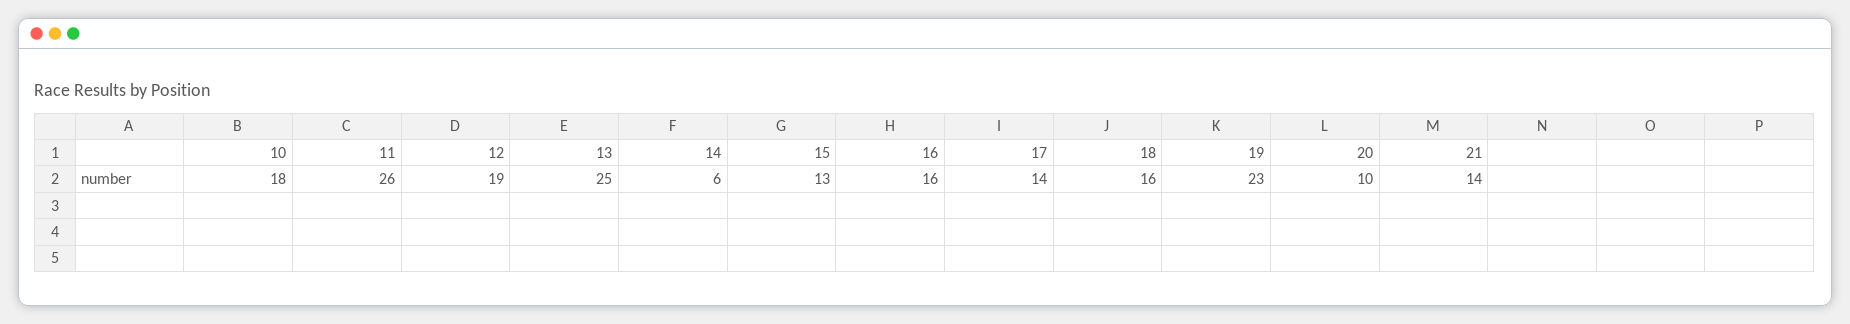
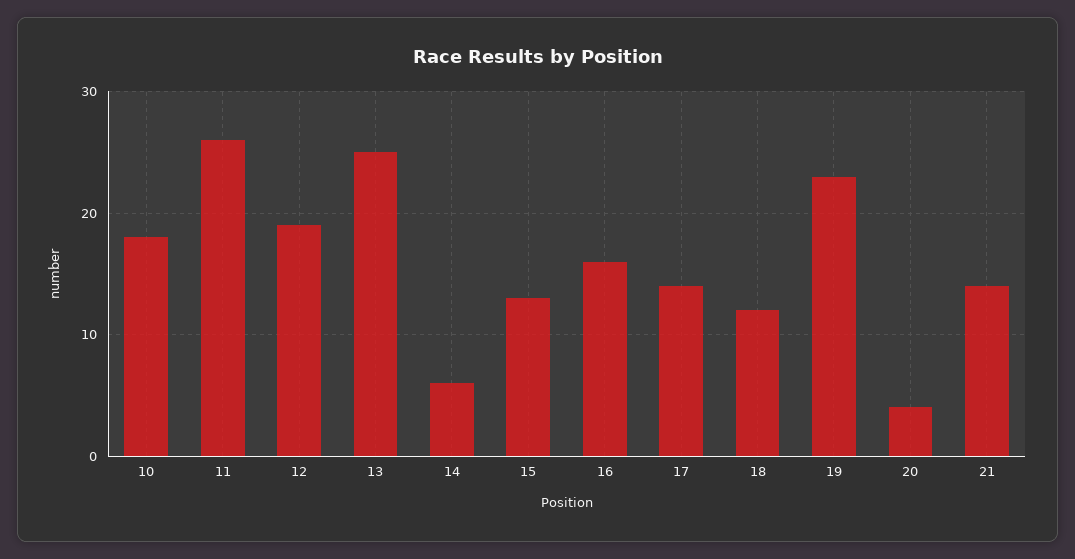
18: 16 -> 12
20: 10 -> 4

